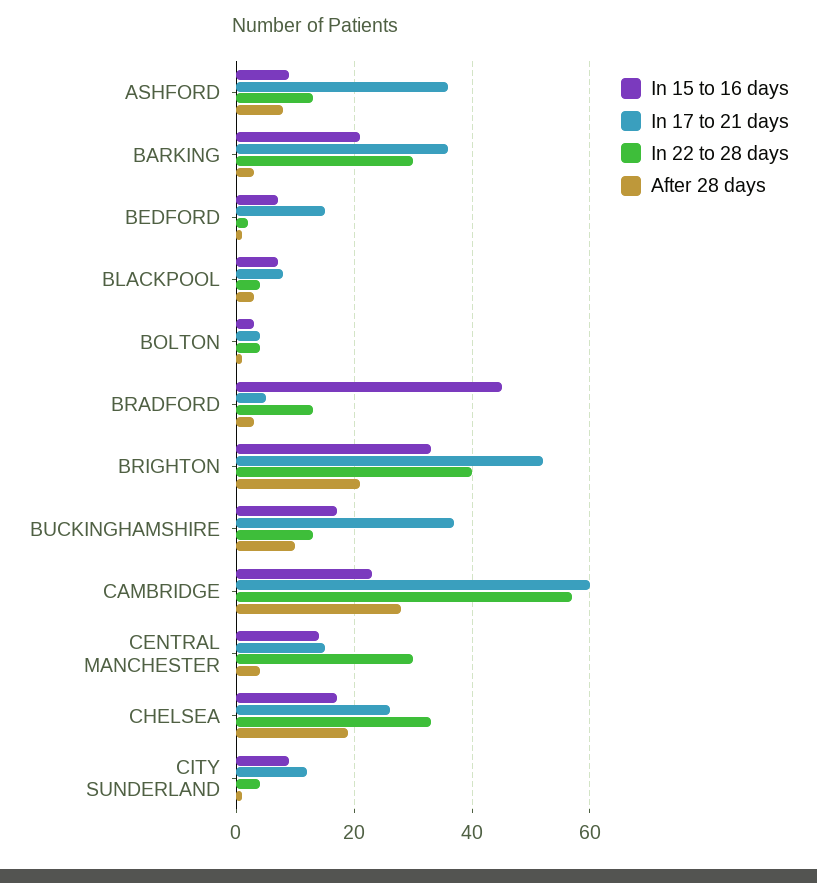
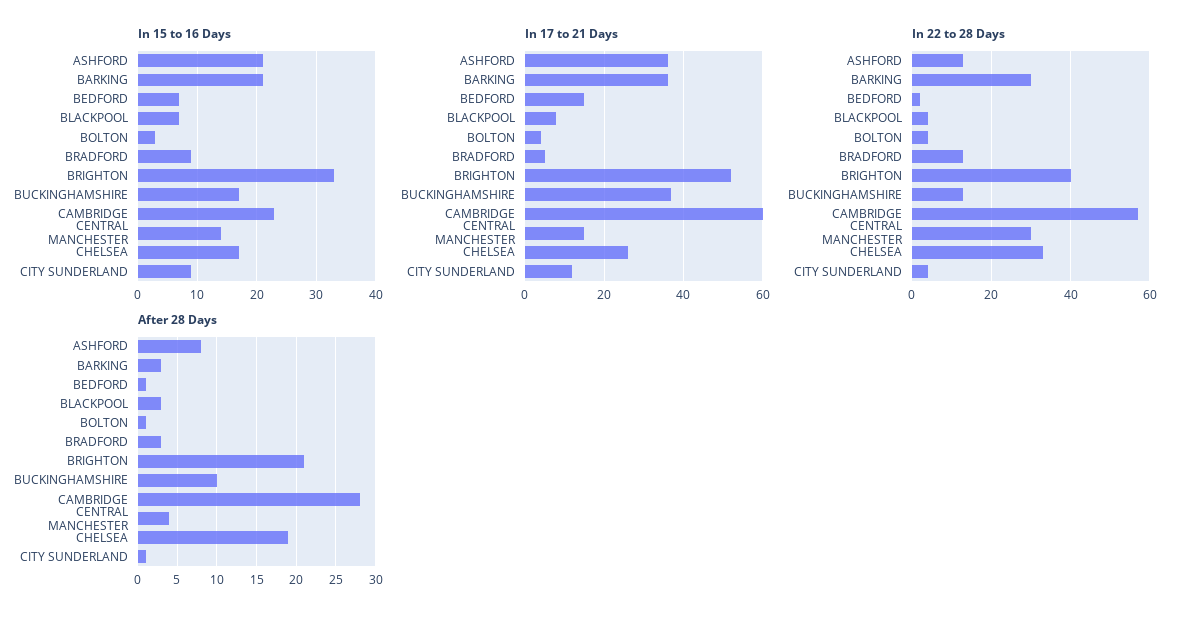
In 15 to 16 days, ASHFORD: 10 -> 20
In 15 to 16 days, BRADFORD: 45 -> 10

